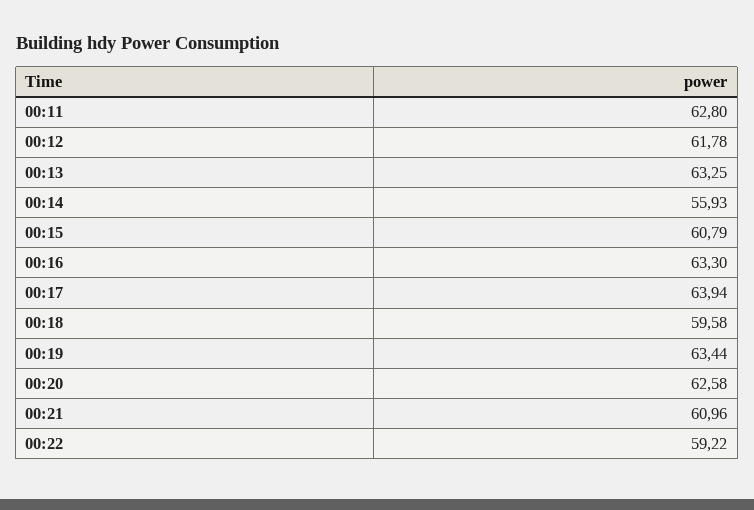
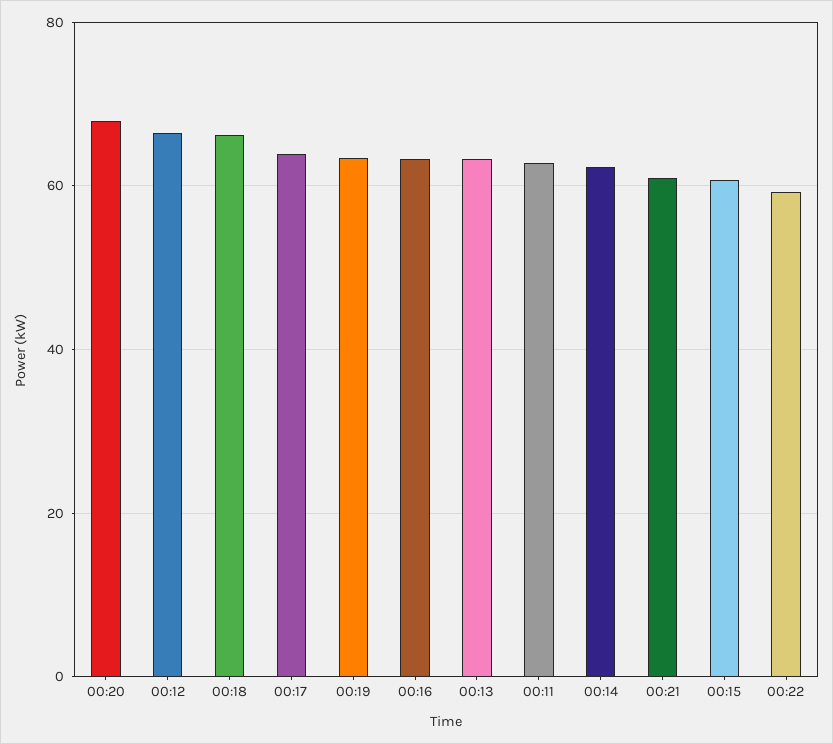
00:12: 61.78 -> 66
00:14: 55.93 -> 62
00:18: 59.58 -> 66
00:20: 62.58 -> 68

